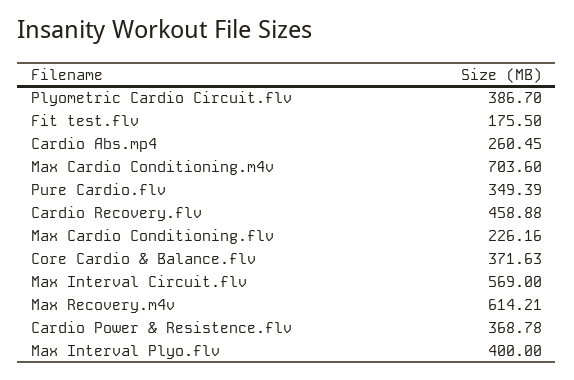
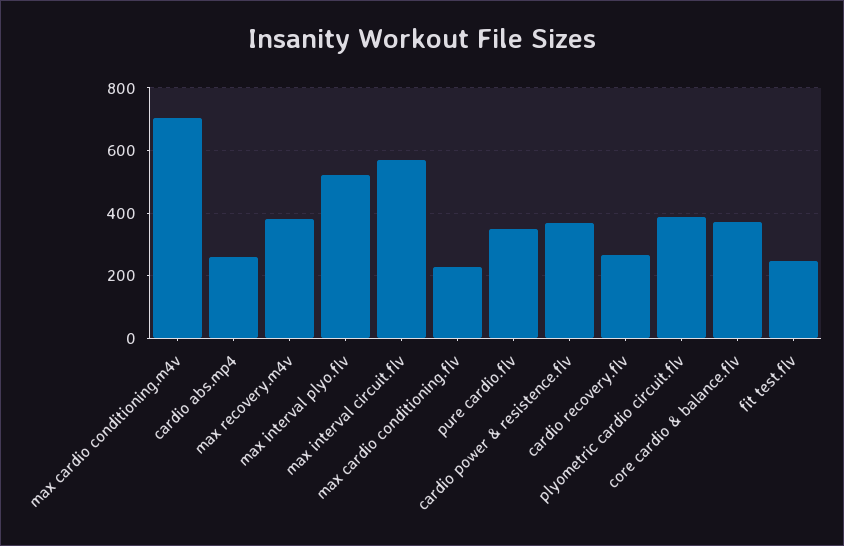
Fit test.flv: 175.5 -> 240
Cardio Recovery.flv: 458.88 -> 260
Max Recovery.m4v: 614.21 -> 380
Max Interval Plyo.flv: 400 -> 520

